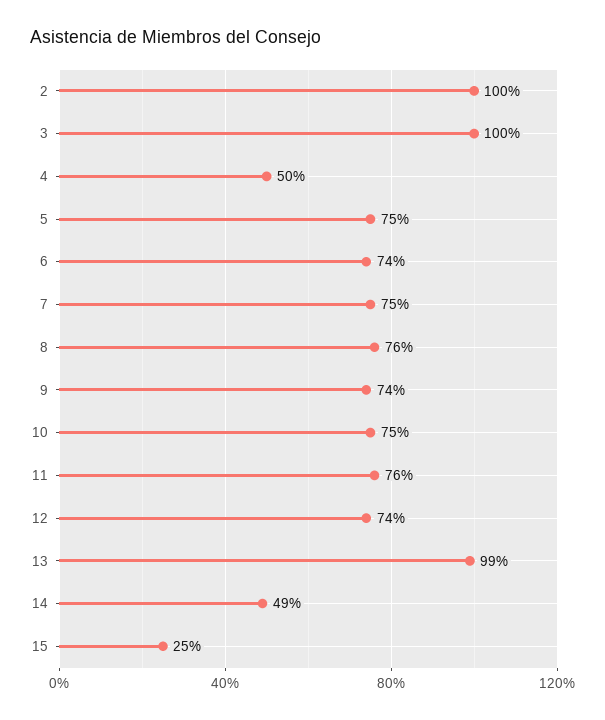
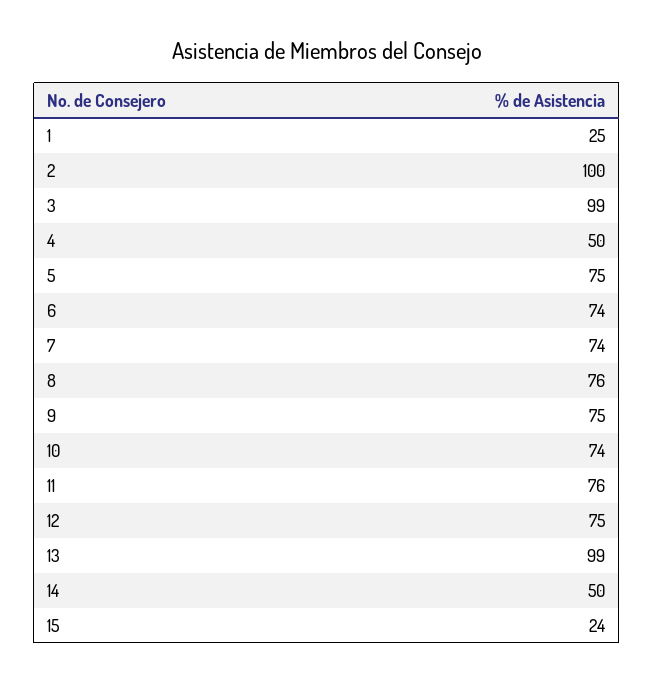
3: 100 -> 99
7: 75 -> 74
9: 74 -> 75
10: 75 -> 74
12: 74 -> 75
14: 49 -> 50
15: 25 -> 24
1: none -> 25

